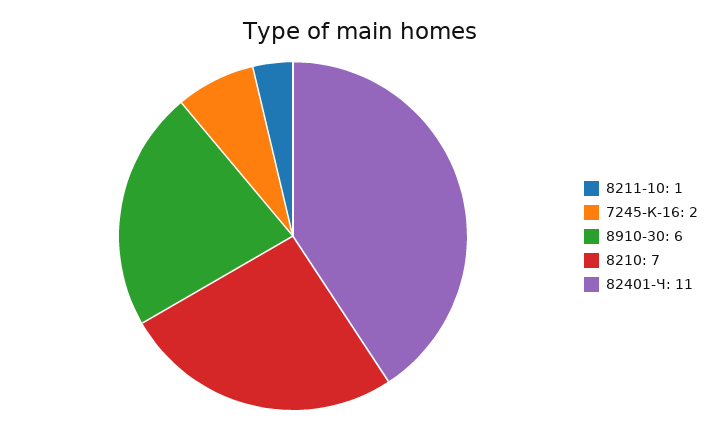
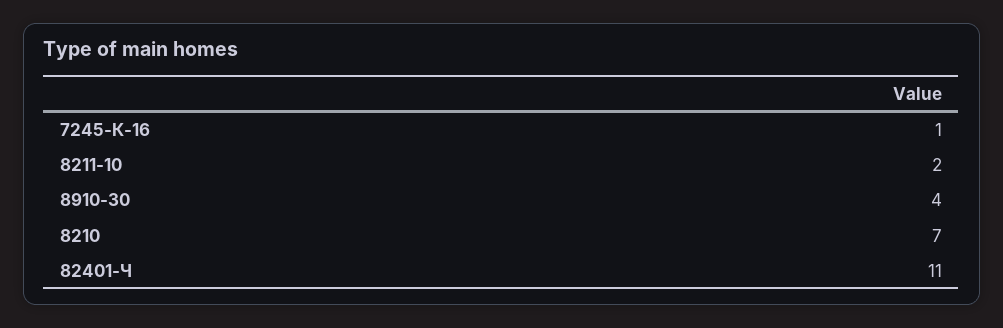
8211-10: 1 -> 2
7245-К-16: 2 -> 1
8910-30: 6 -> 4

